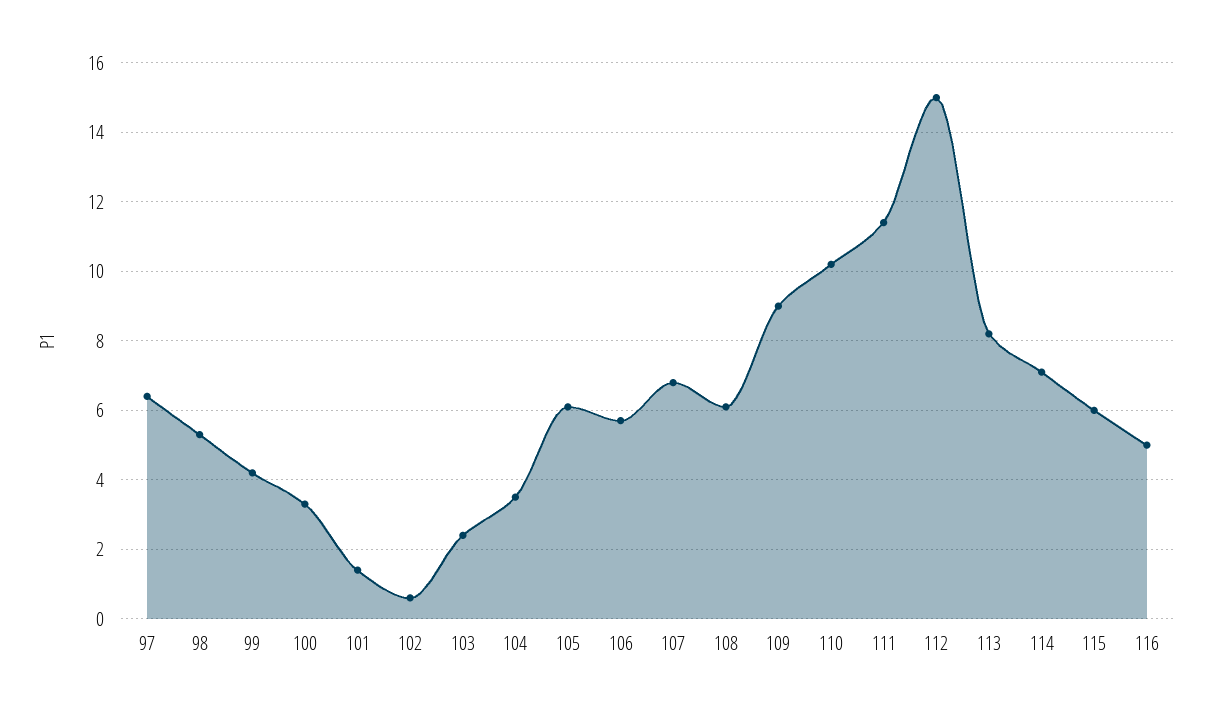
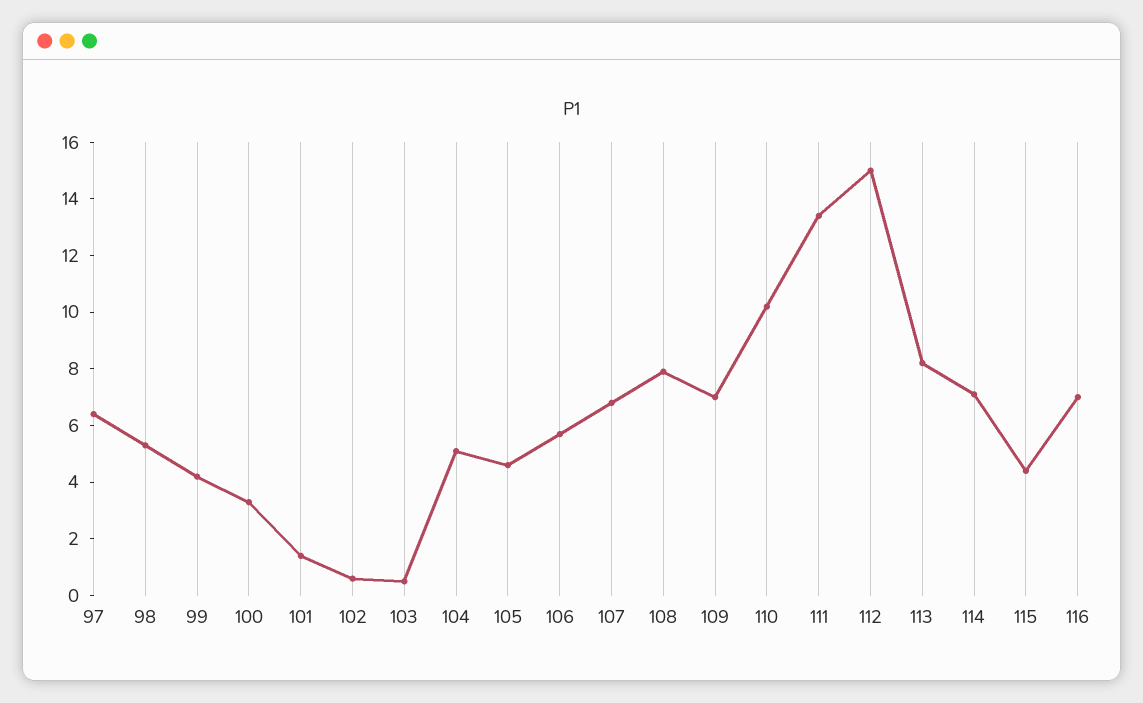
103: 2.5 -> 0.5
104: 3.5 -> 5
105: 6 -> 4.5
108: 6 -> 8
109: 9 -> 7
111: 11.5 -> 13.5
115: 6 -> 4.5
116: 5 -> 7

